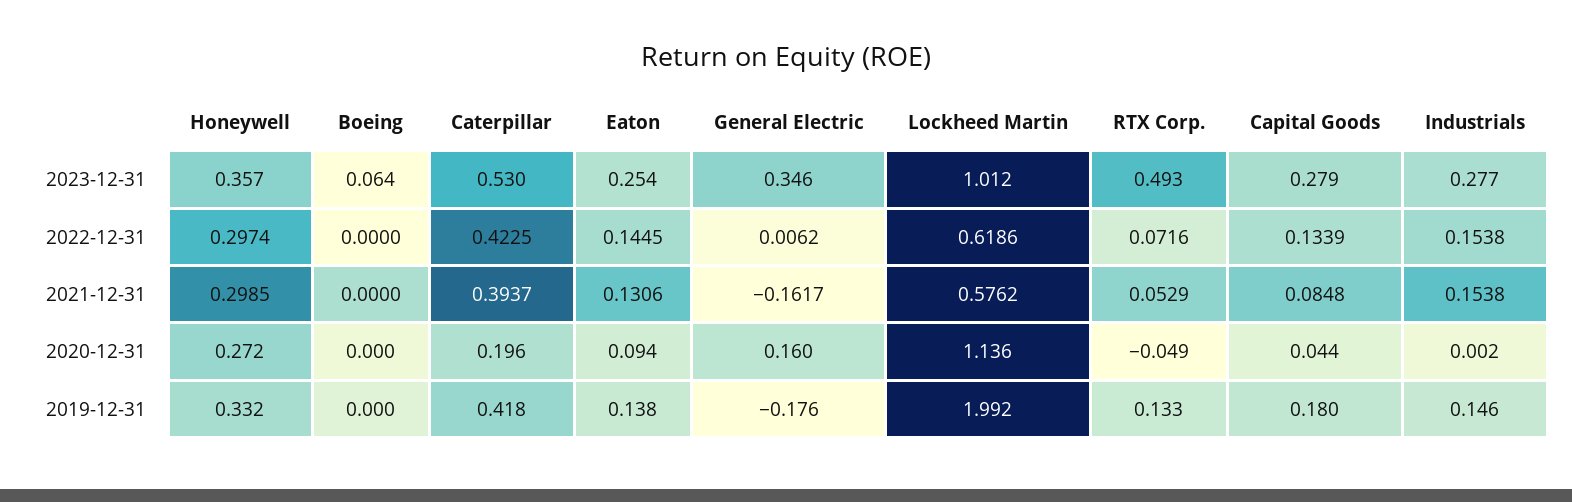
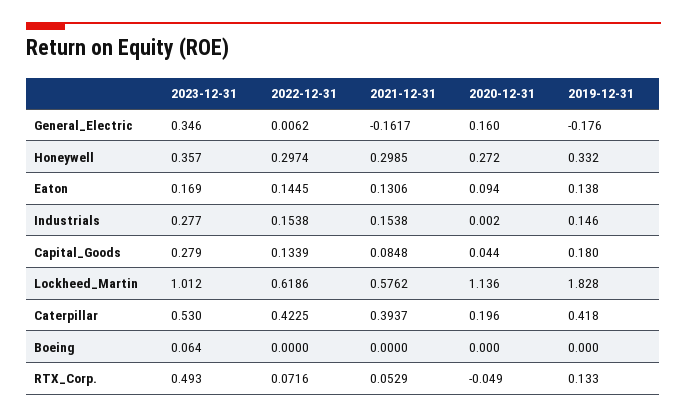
Eaton, 2023-12-31: 0.254 -> 0.169
Lockheed Martin, 2019-12-31: 1.992 -> 1.828

